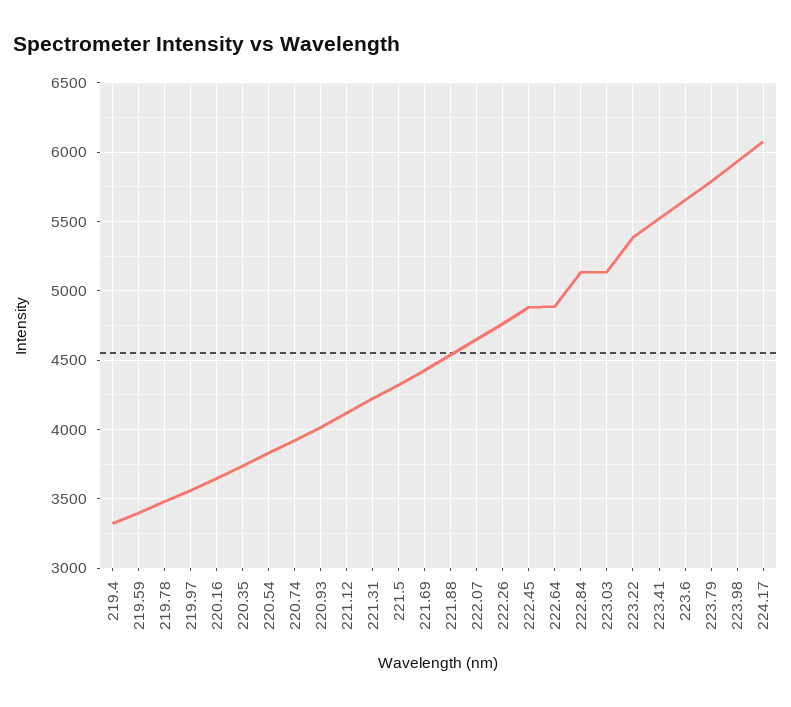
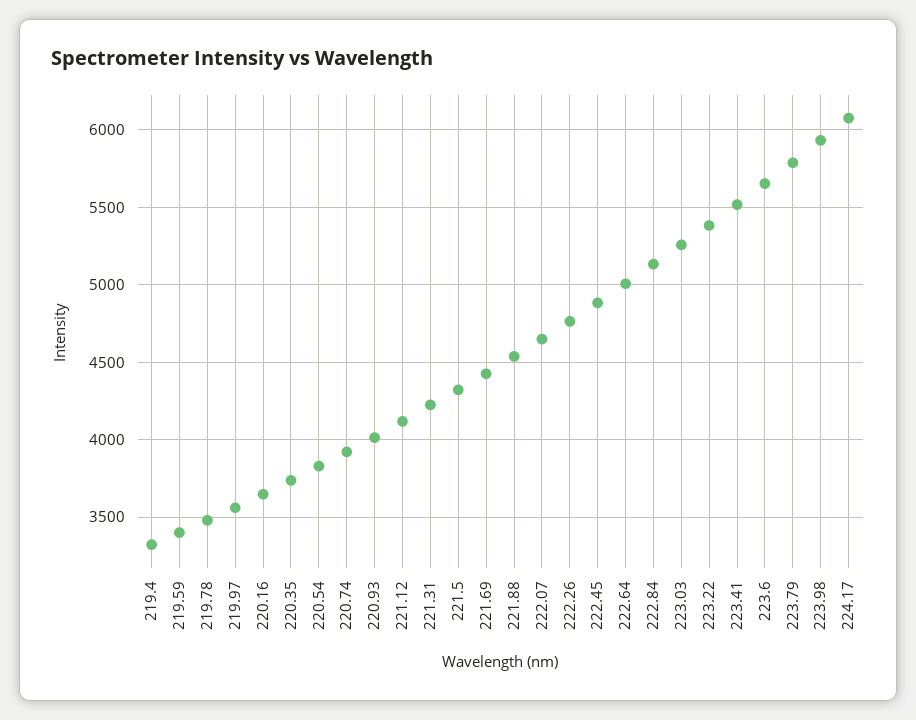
222.64: 4900 -> 5000
223.03: 5150 -> 5250

